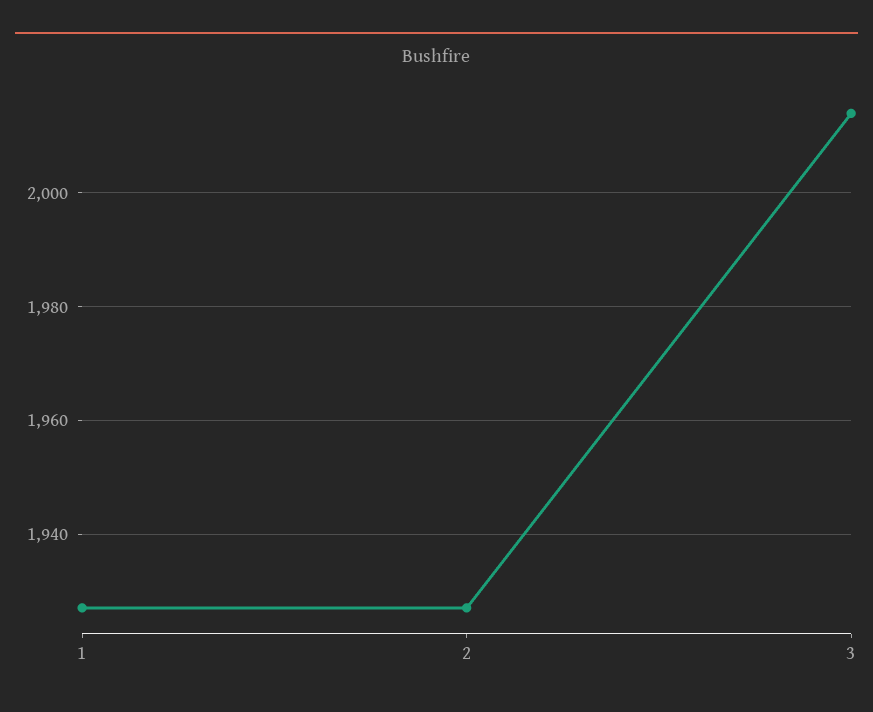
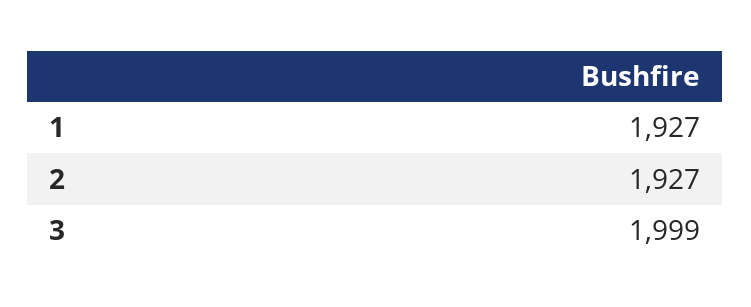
3: 2015 -> 1999

